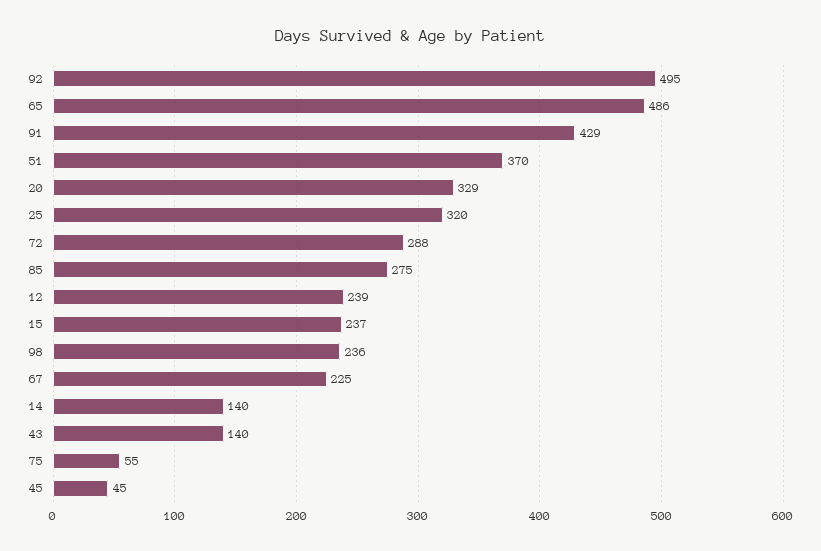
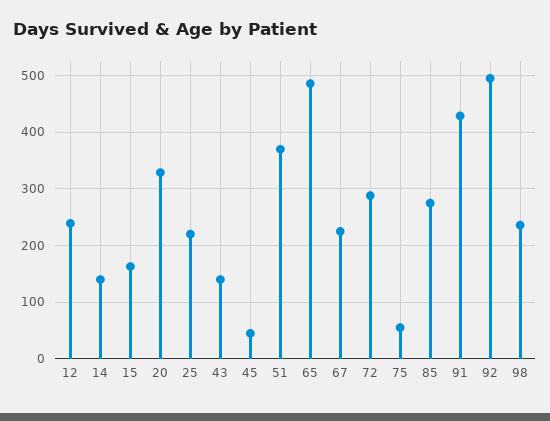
25: 320 -> 220
15: 237 -> 160

